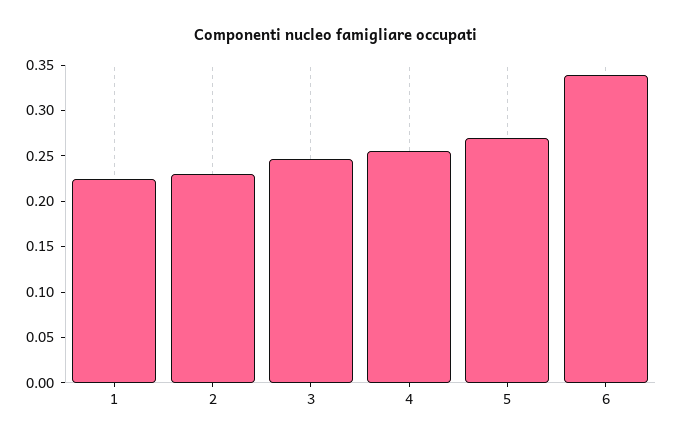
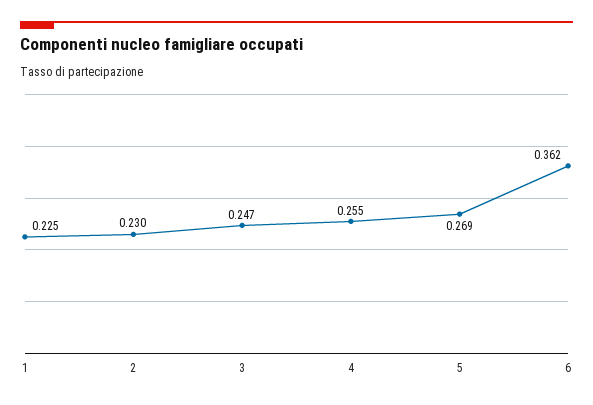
6: 0.34 -> 0.362

